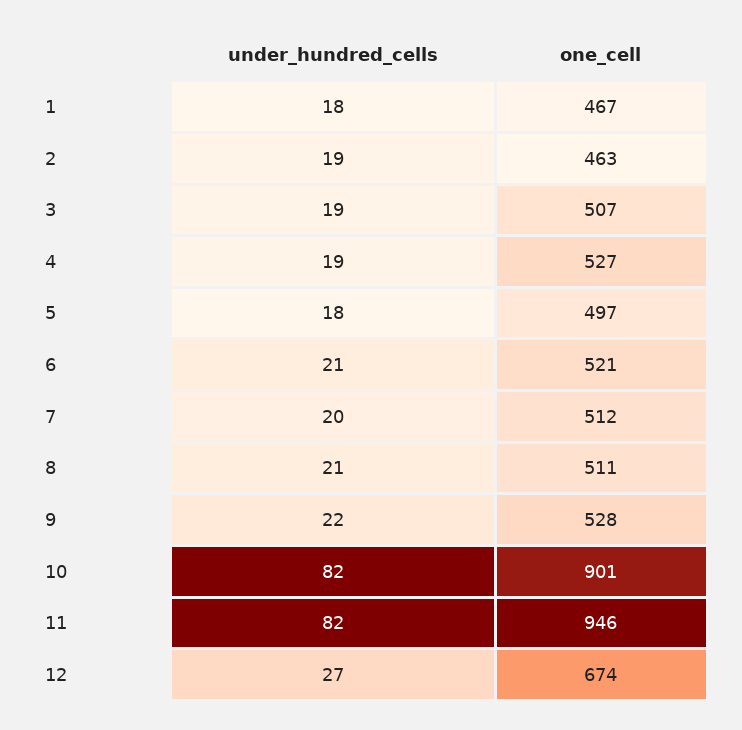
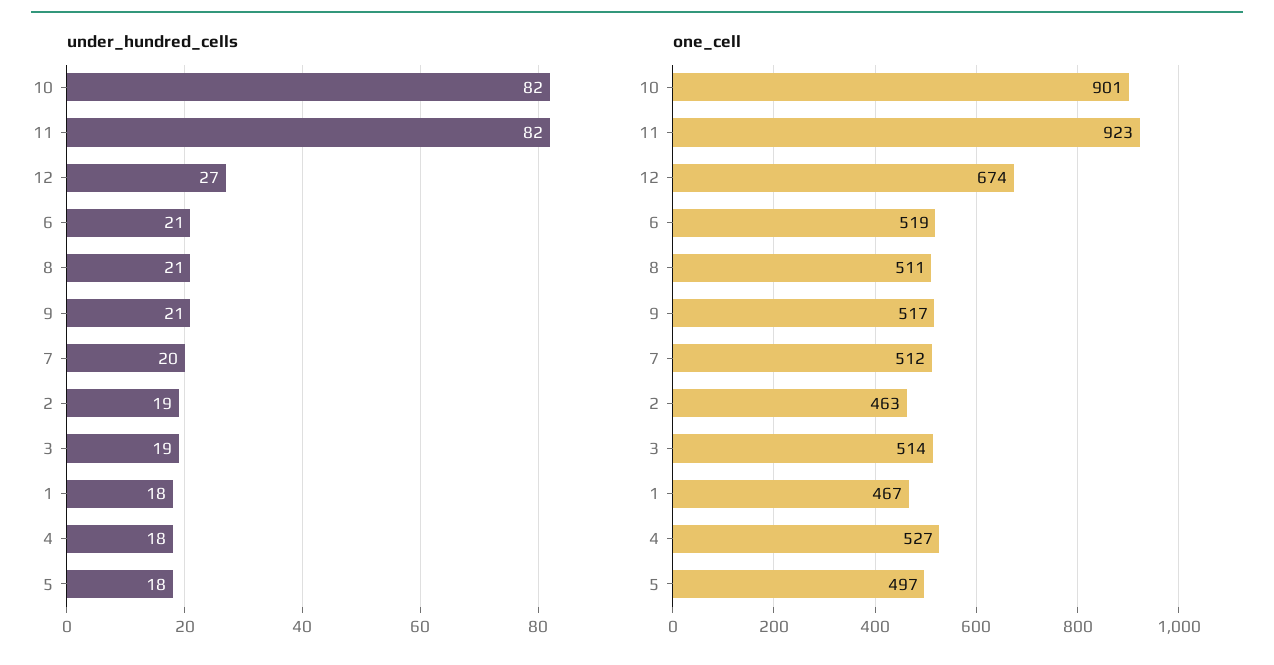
one_cell, 3: 507 -> 514
under_hundred_cells, 4: 19 -> 18
one_cell, 6: 521 -> 519
under_hundred_cells, 9: 22 -> 21
one_cell, 9: 528 -> 517
one_cell, 11: 946 -> 923

